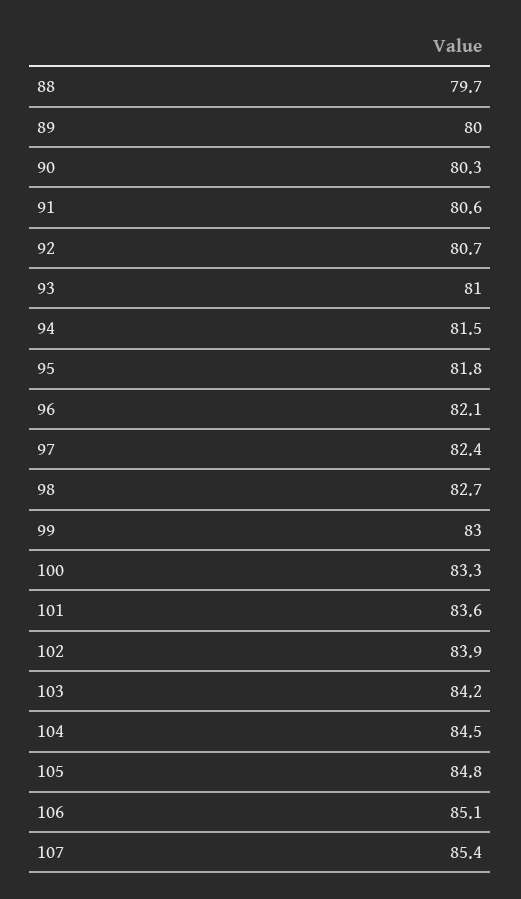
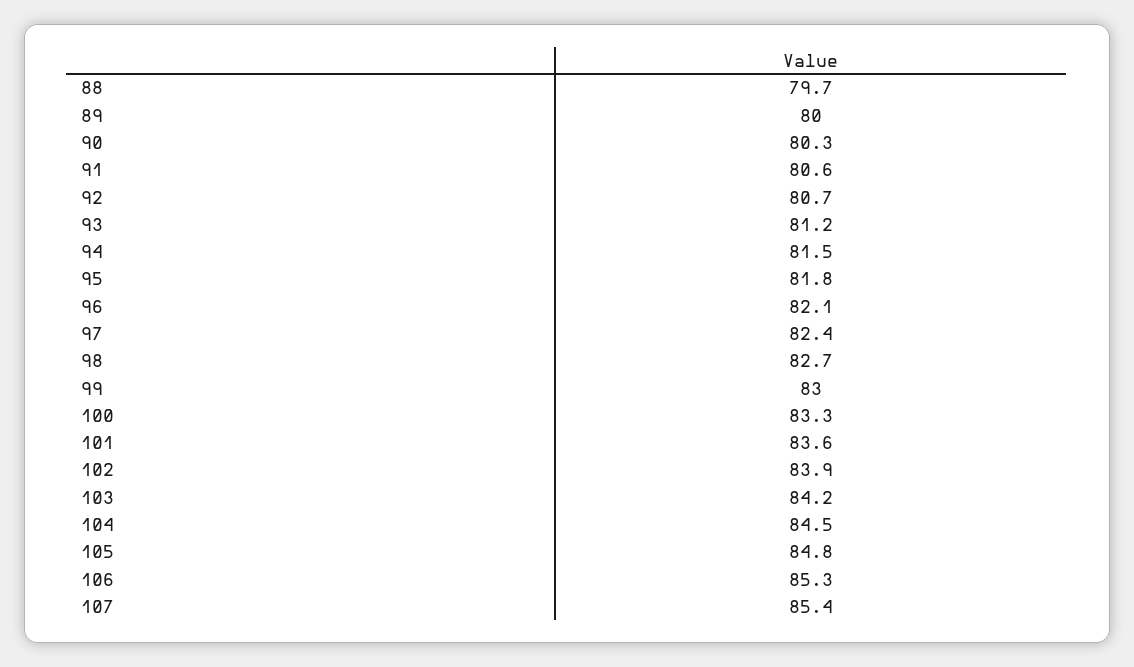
93: 81 -> 81.2
106: 85.1 -> 85.3

